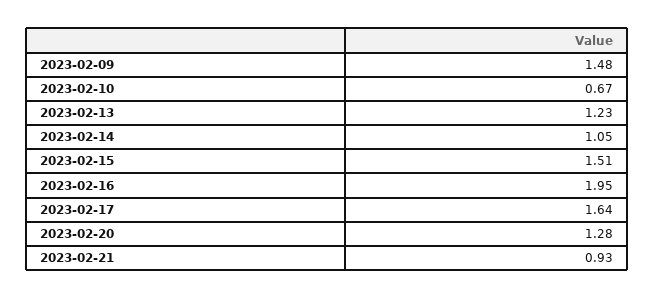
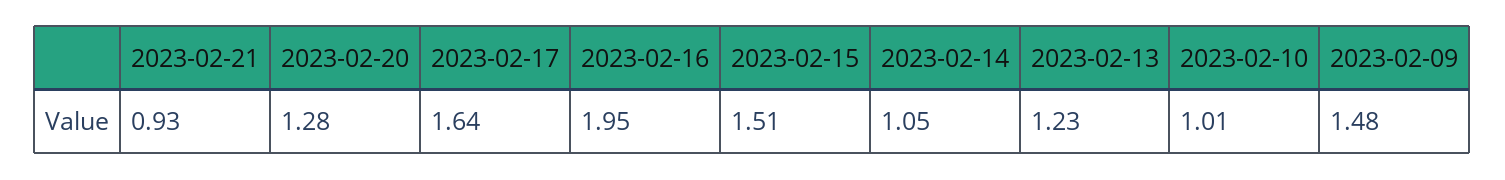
2023-02-10: 0.67 -> 1.01

